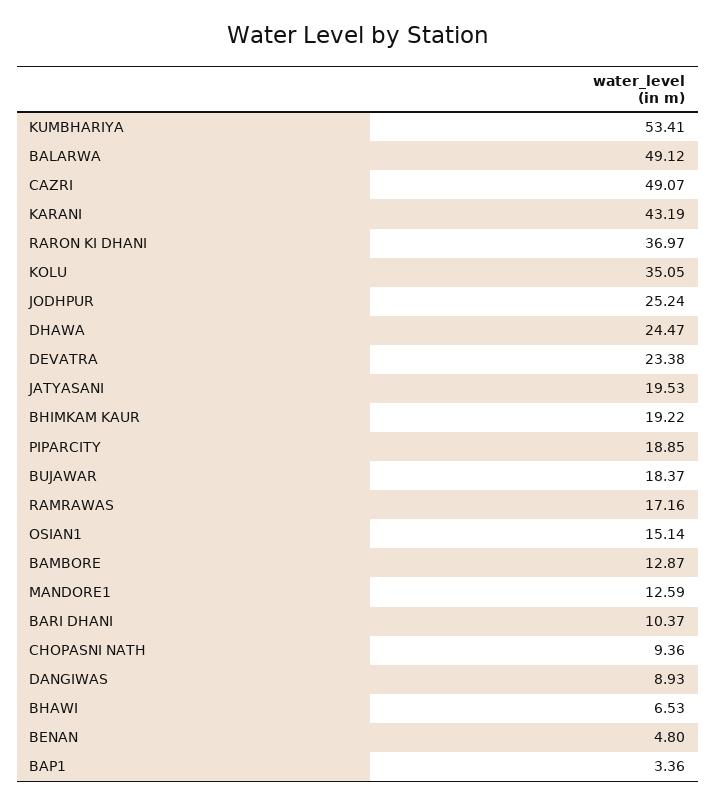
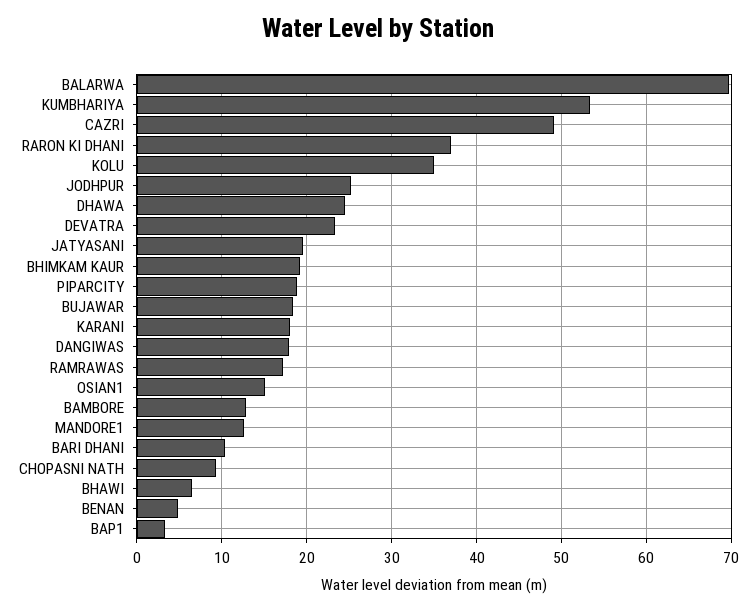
BALARWA: 49.12 -> 70
KARANI: 43.19 -> 18
DANGIWAS: 8.93 -> 18

